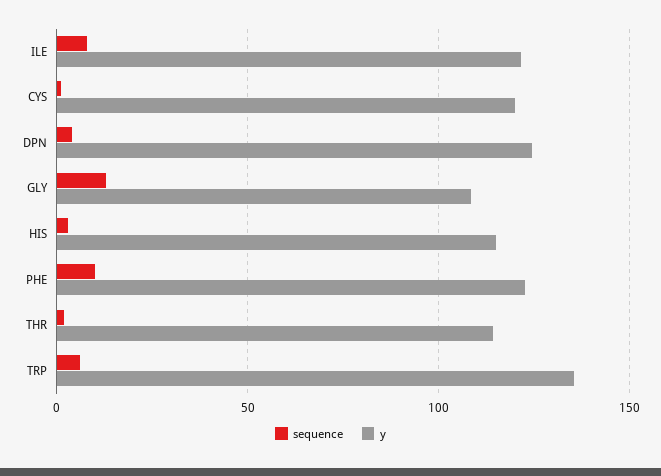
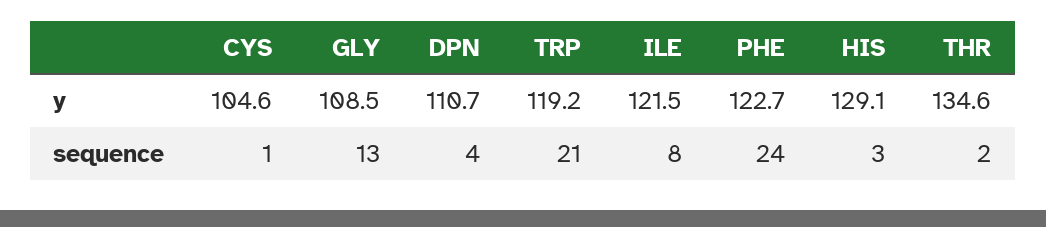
y, CYS: 120 -> 104.6
y, DPN: 125 -> 110.7
y, HIS: 115 -> 129.1
sequence, PHE: 10 -> 24
y, THR: 115 -> 134.6
sequence, TRP: 5 -> 21
y, TRP: 135 -> 119.2

